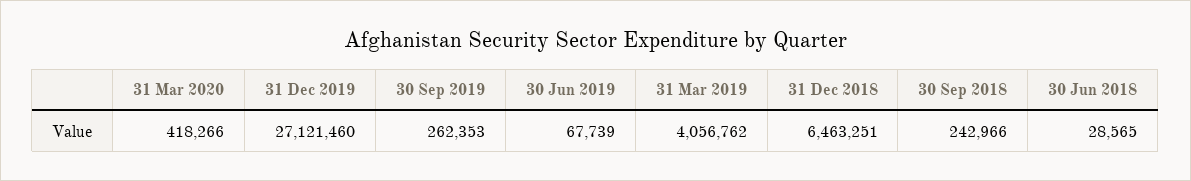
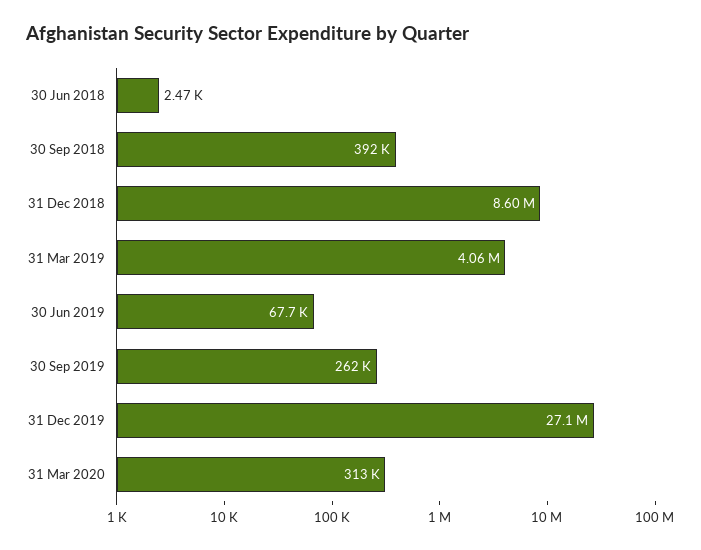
31 Mar 2020: 418266 -> 313000
31 Dec 2018: 6463251 -> 8600000
30 Sep 2018: 242966 -> 392000
30 Jun 2018: 28565 -> 2470

